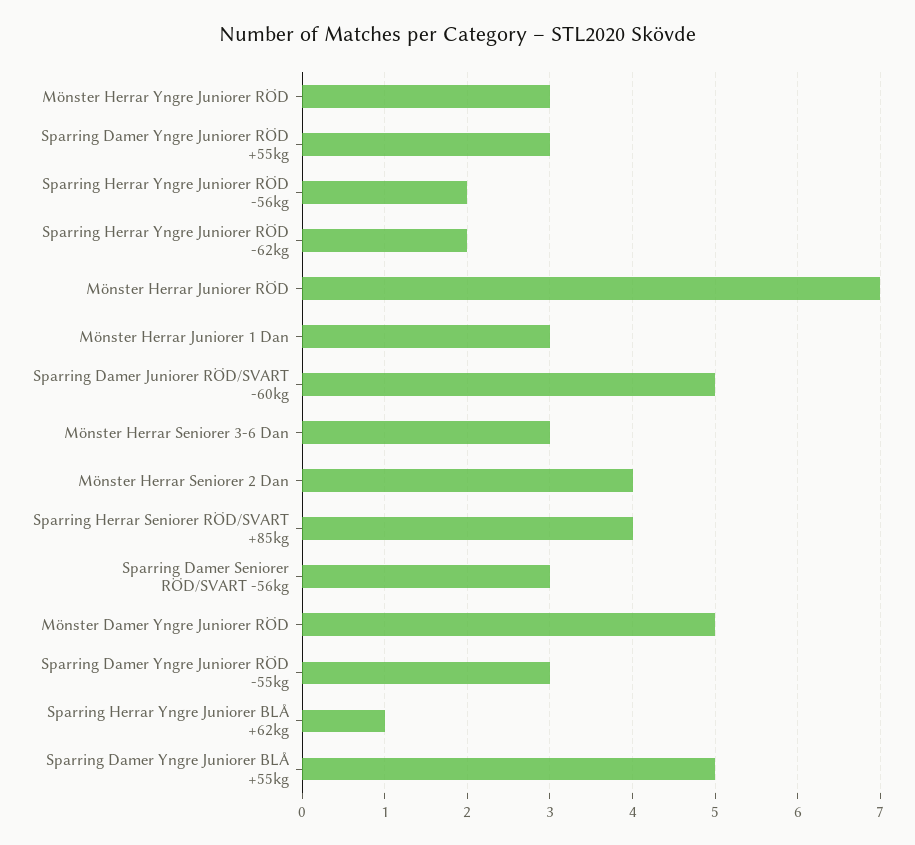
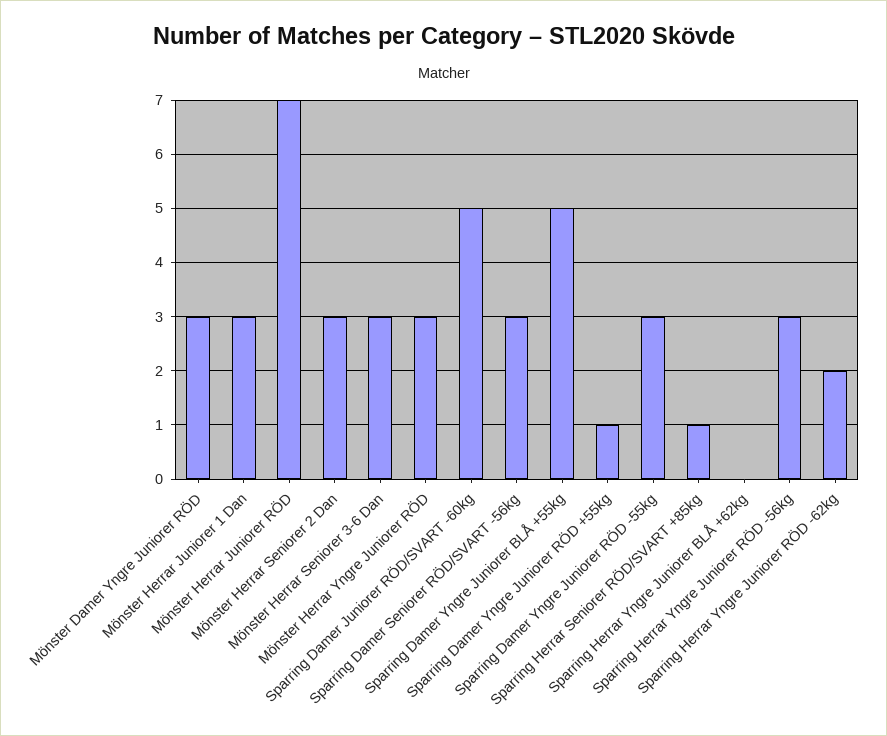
Sparring Damer Yngre Juniorer RÖD +55kg: 3 -> 1
Sparring Herrar Yngre Juniorer RÖD -56kg: 2 -> 3
Mönster Herrar Seniorer 2 Dan: 4 -> 3
Sparring Herrar Seniorer RÖD/SVART +85kg: 4 -> 1
Mönster Damer Yngre Juniorer RÖD: 5 -> 3
Sparring Herrar Yngre Juniorer BLÅ +62kg: 1 -> 0

